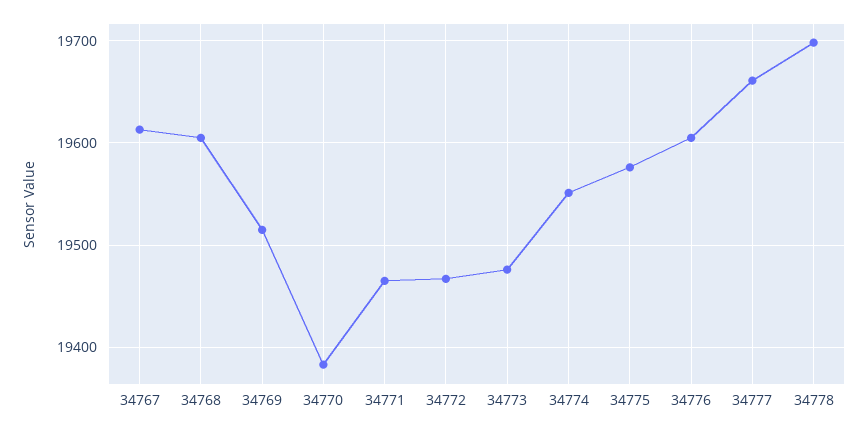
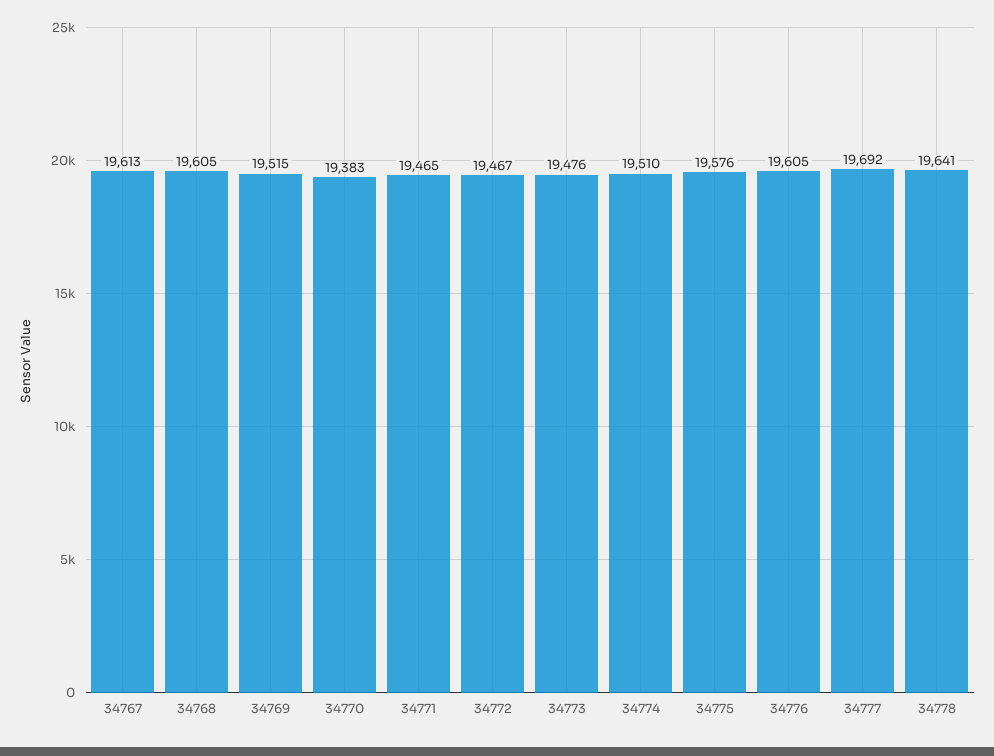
34774: 19550 -> 19510
34777: 19660 -> 19692
34778: 19700 -> 19641

